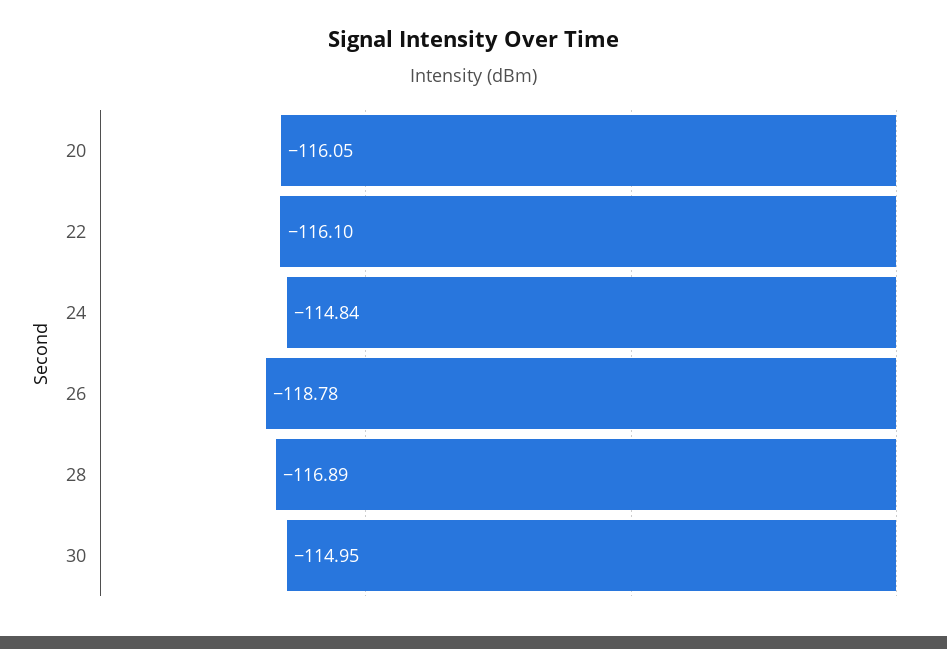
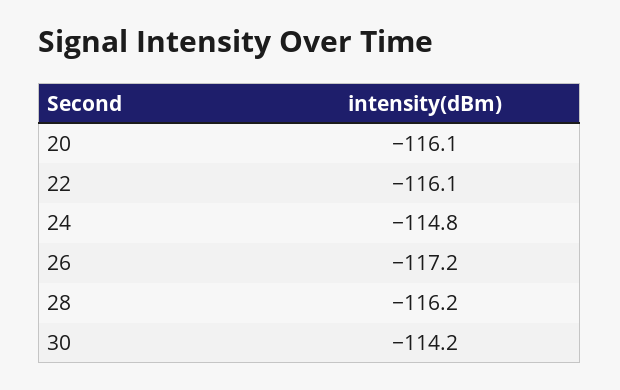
26: -118.78 -> -117.2
28: -116.89 -> -116.2
30: -114.95 -> -114.2

